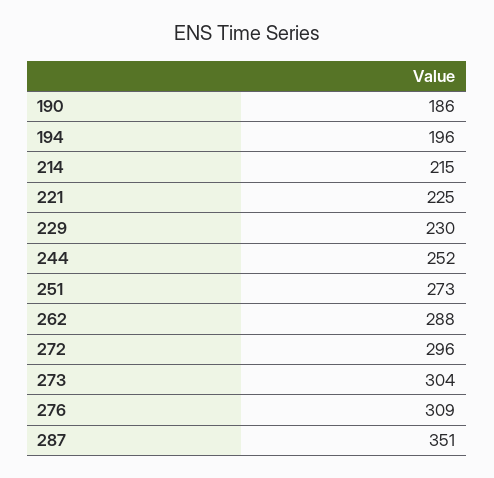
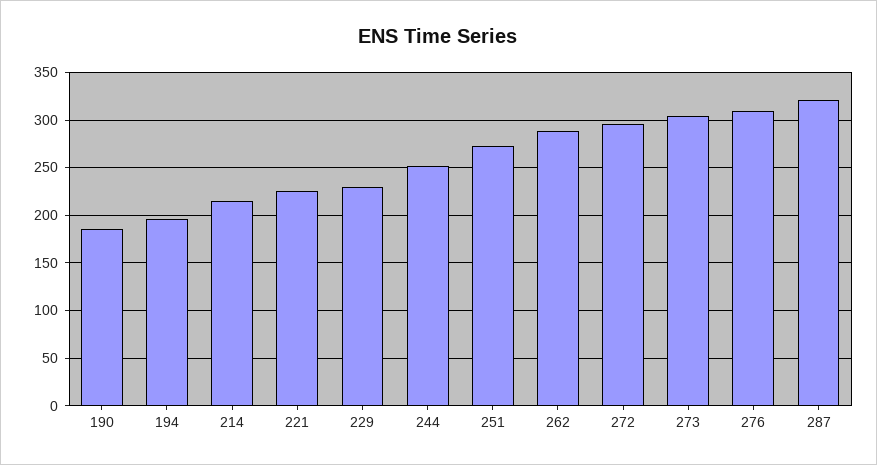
287: 351 -> 320

